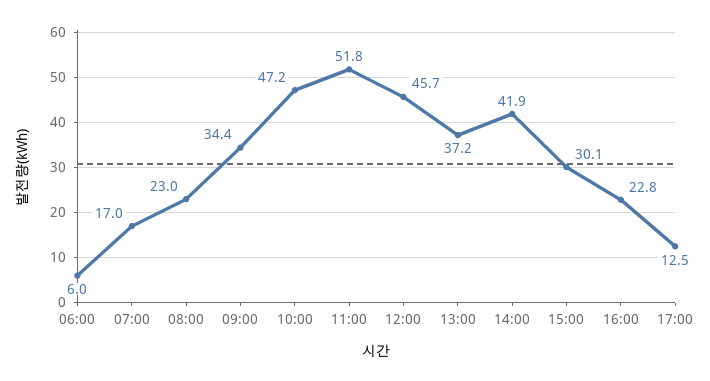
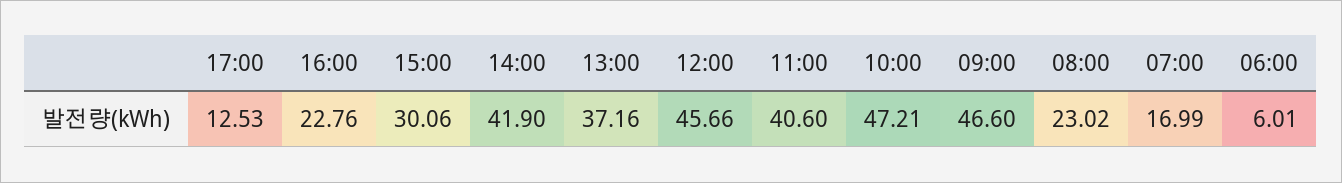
09:00: 34.4 -> 46.6
11:00: 51.8 -> 40.6

